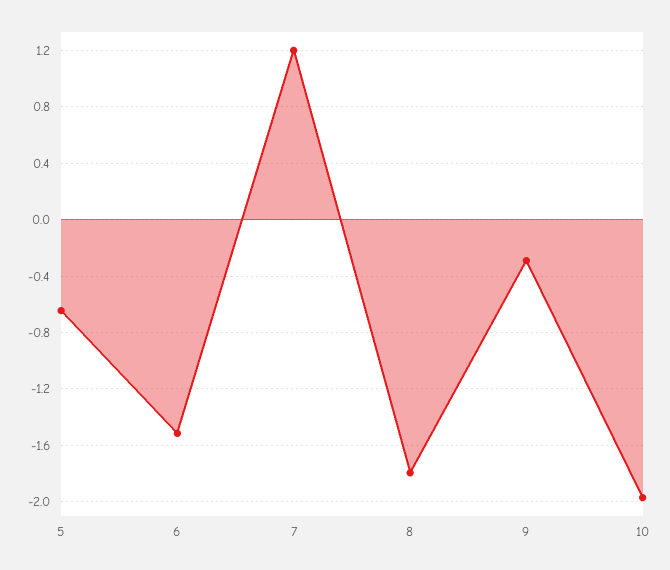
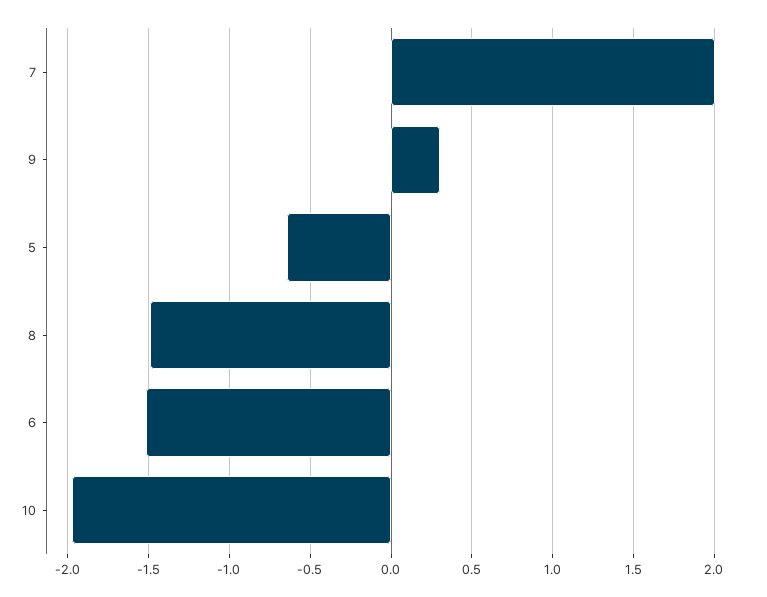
7: 1.2 -> 2
8: -1.8 -> -1.5
9: -0.3 -> 0.3

